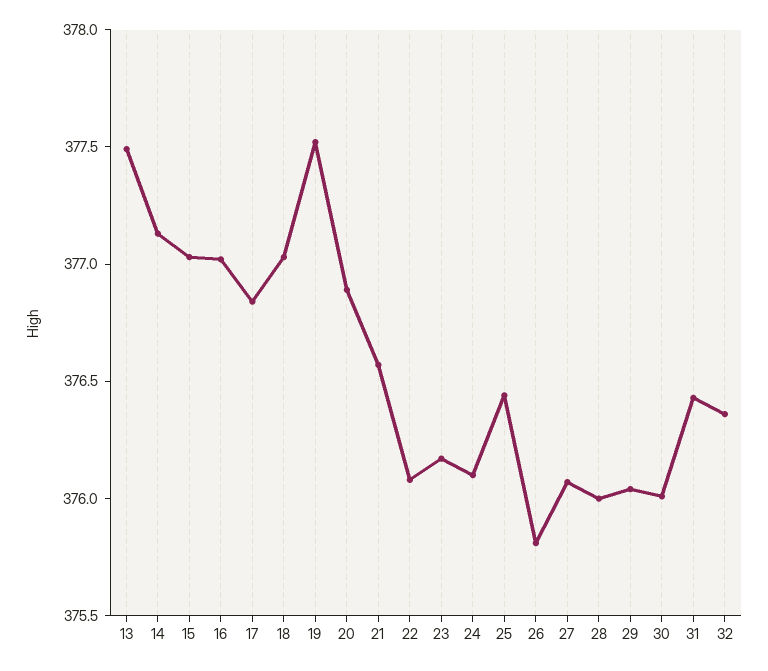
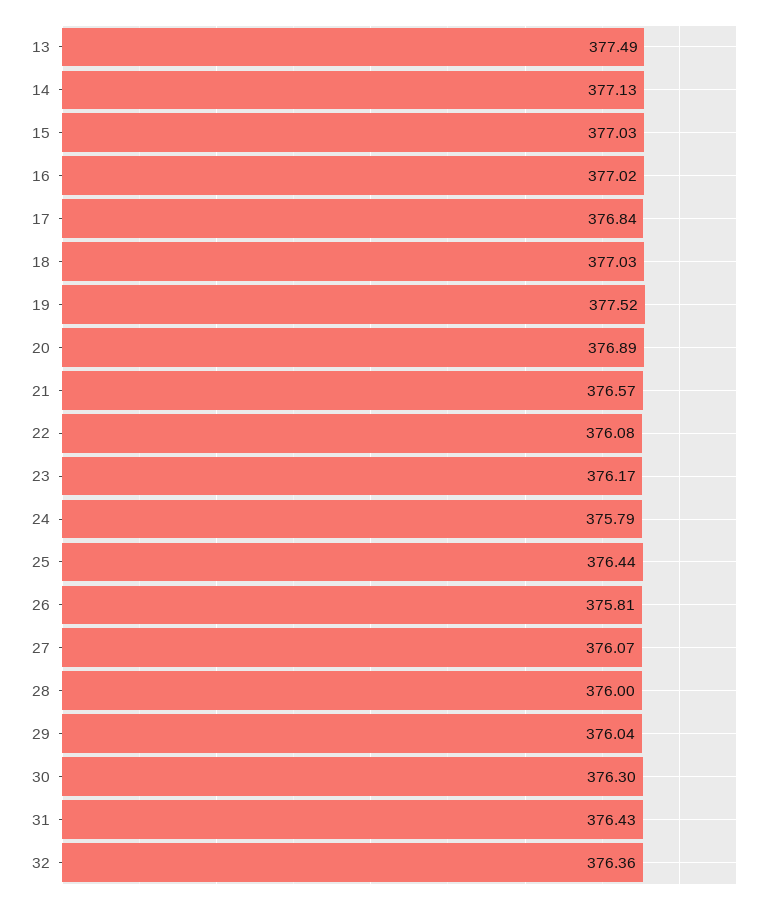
24: 376.1 -> 375.79
30: 376 -> 376.3

